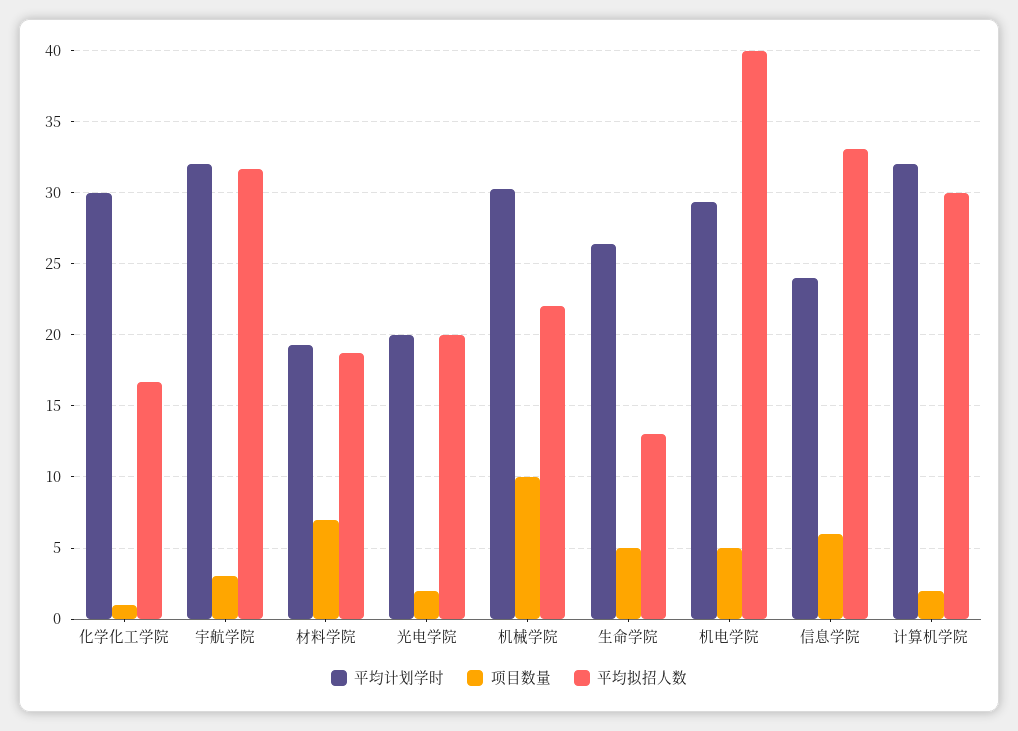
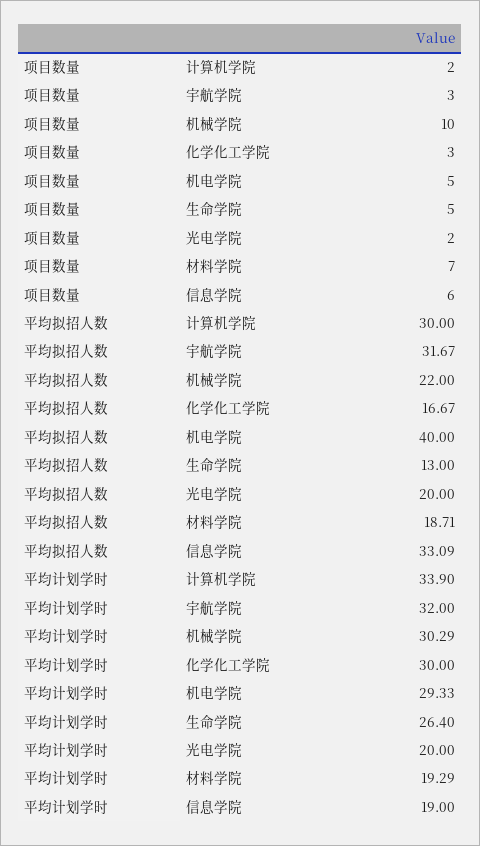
项目数量, 化学化工学院: 1 -> 3
平均计划学时, 信息学院: 24 -> 19
平均计划学时, 计算机学院: 32 -> 33.9

